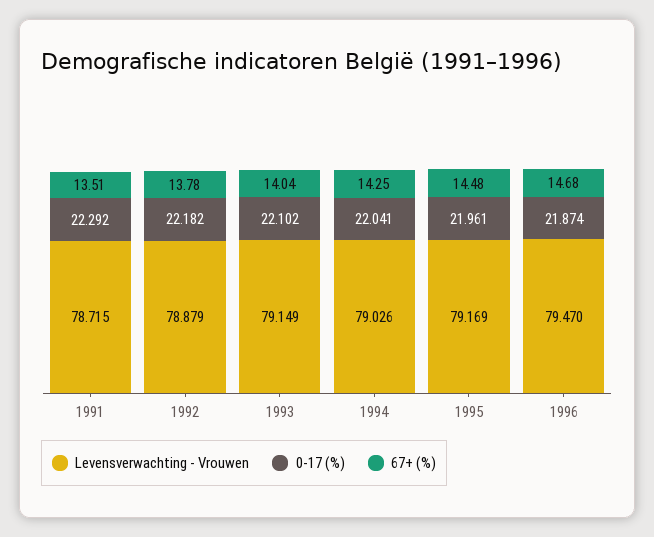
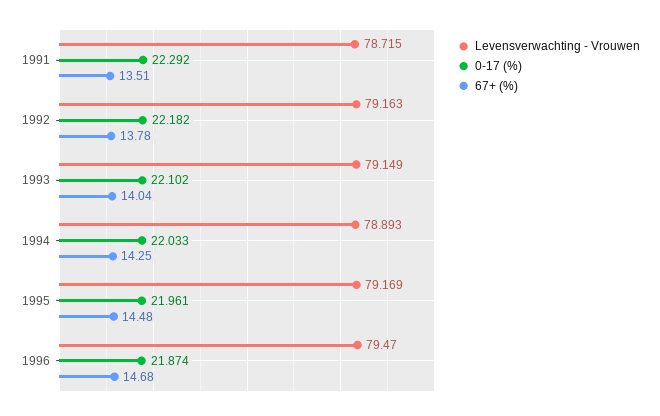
Levensverwachting - Vrouwen, 1992: 78.879 -> 79.163
Levensverwachting - Vrouwen, 1994: 79.026 -> 78.893
0-17 (%), 1994: 22.041 -> 22.033

